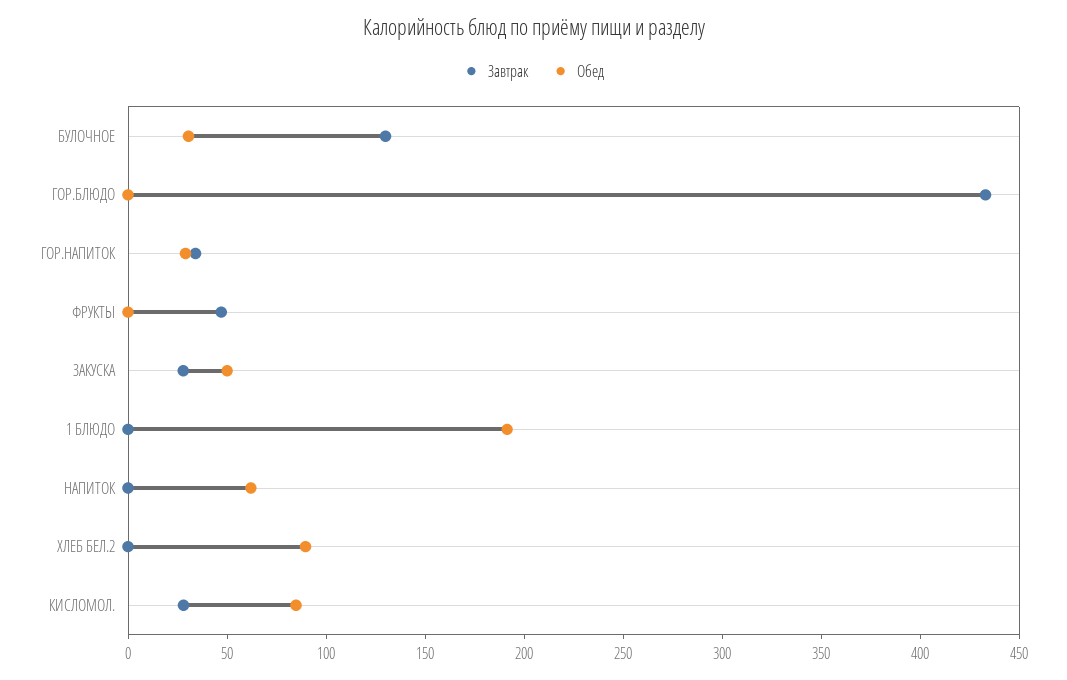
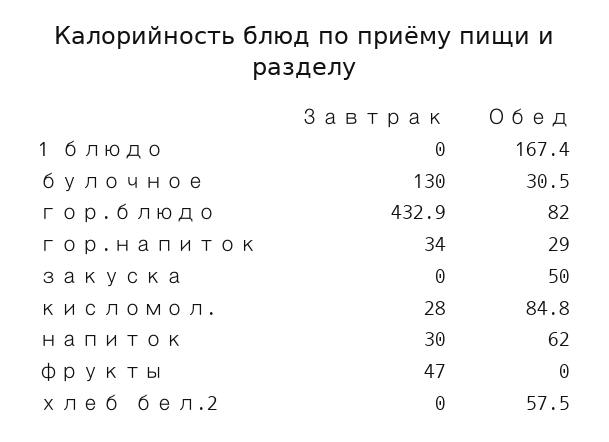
Обед, ГОР.БЛЮДО: 0 -> 82
Завтрак, ЗАКУСКА: 30 -> 0
Обед, 1 БЛЮДО: 190 -> 167.4
Завтрак, НАПИТОК: 0 -> 30
Обед, ХЛЕБ БЕЛ.2: 90 -> 57.5

